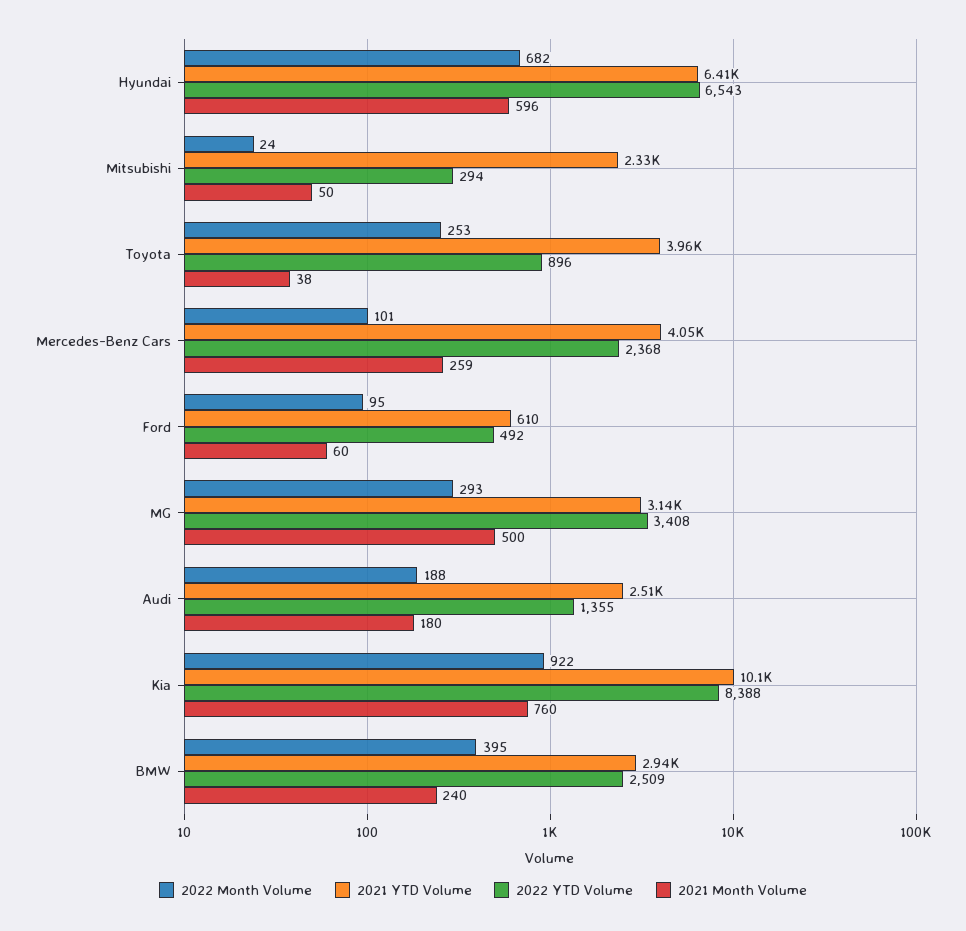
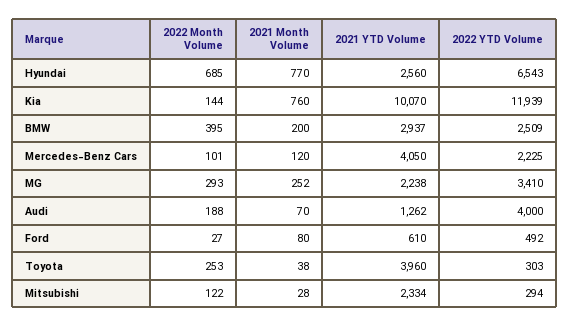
2022 Month Volume, Hyundai: 682 -> 685
2021 YTD Volume, Hyundai: 6410 -> 2560
2021 Month Volume, Hyundai: 596 -> 770
2022 Month Volume, Mitsubishi: 24 -> 122
2021 Month Volume, Mitsubishi: 50 -> 28
2022 YTD Volume, Toyota: 896 -> 303
2022 YTD Volume, Mercedes-Benz Cars: 2368 -> 2225
2021 Month Volume, Mercedes-Benz Cars: 259 -> 120
2022 Month Volume, Ford: 95 -> 27
2021 Month Volume, Ford: 60 -> 80
2021 YTD Volume, MG: 3140 -> 2238
2022 YTD Volume, MG: 3408 -> 3410
2021 Month Volume, MG: 500 -> 252
2021 YTD Volume, Audi: 2510 -> 1262
2022 YTD Volume, Audi: 1355 -> 4000
2021 Month Volume, Audi: 180 -> 70
2022 Month Volume, Kia: 922 -> 144
2022 YTD Volume, Kia: 8388 -> 11939
2021 Month Volume, BMW: 240 -> 200

